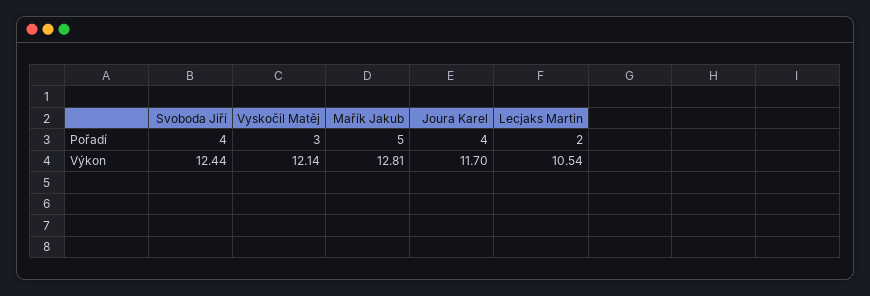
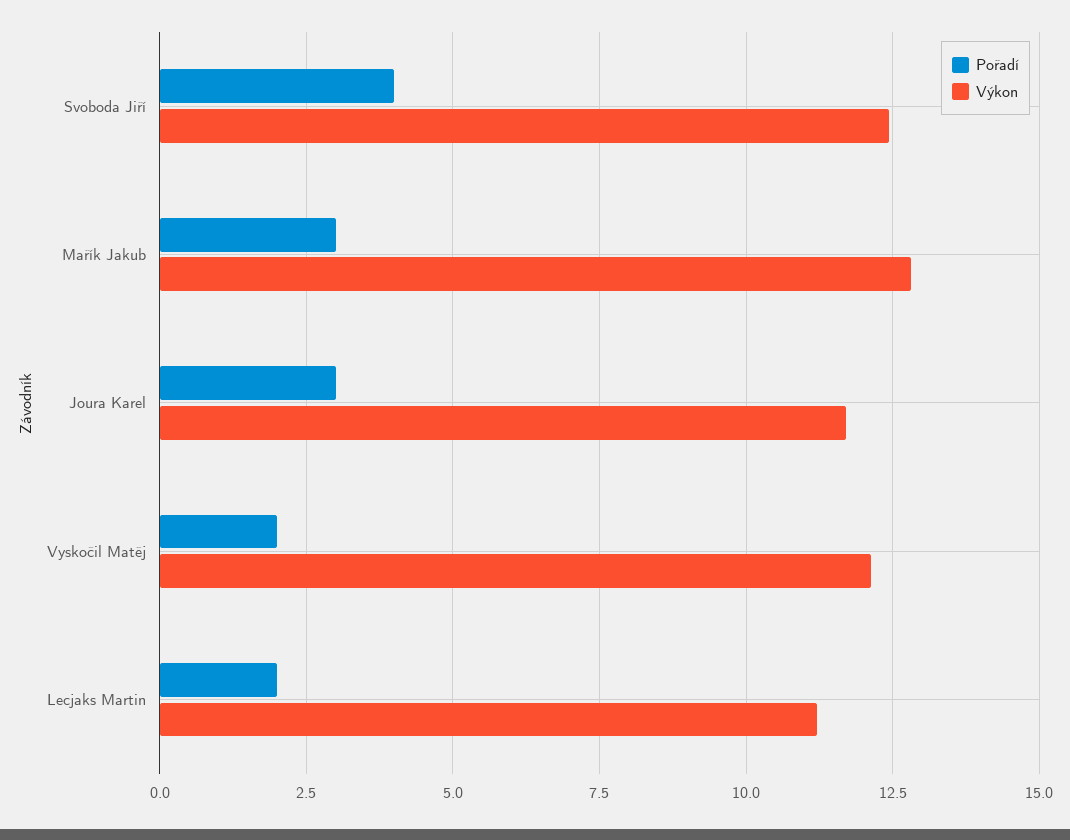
Pořadí, Vyskočil Matěj: 3 -> 2
Pořadí, Mařík Jakub: 5 -> 3
Pořadí, Joura Karel: 4 -> 3
Výkon, Lecjaks Martin: 10.54 -> 11.25

